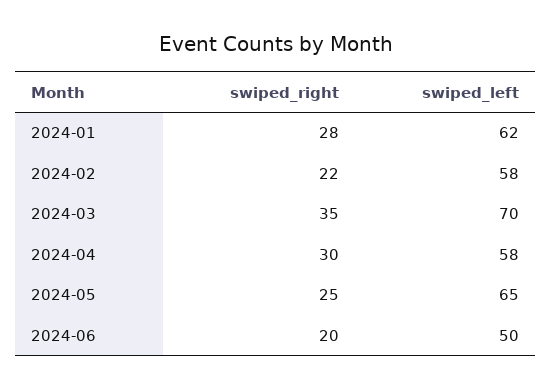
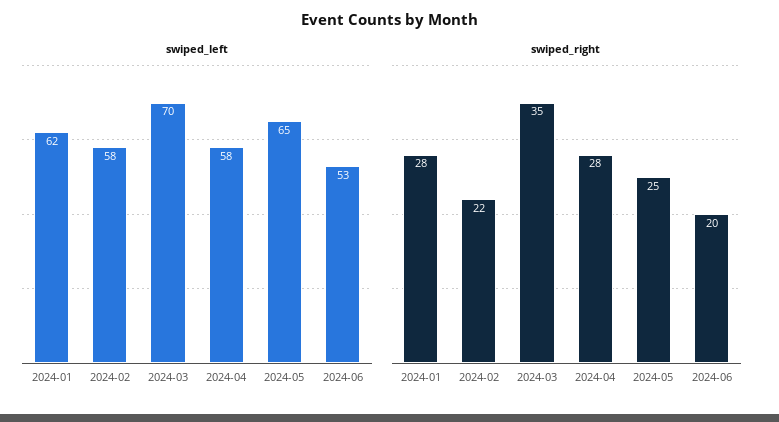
swiped_right, 2024-04: 30 -> 28
swiped_left, 2024-06: 50 -> 53

